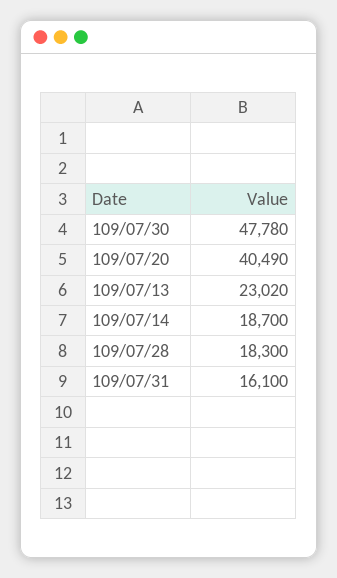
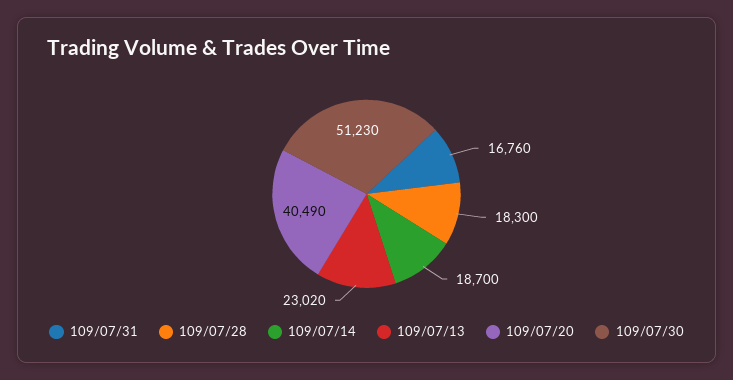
109/07/30: 47780 -> 51230
109/07/31: 16100 -> 16760

